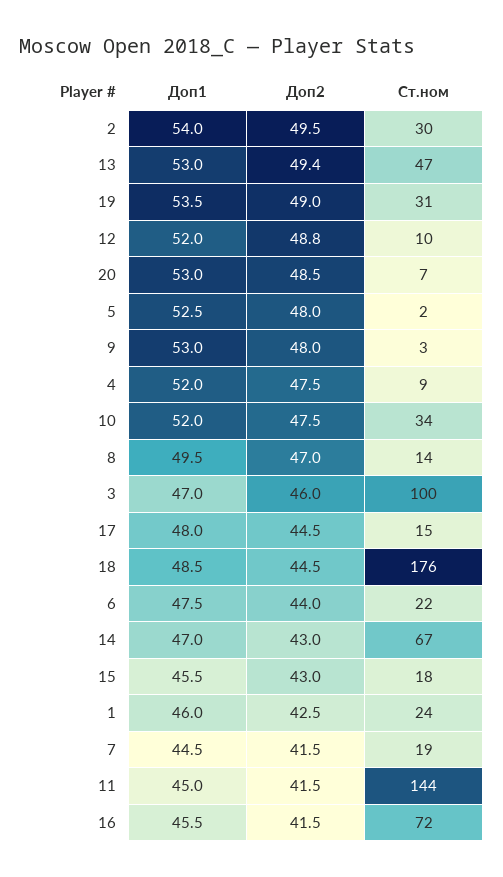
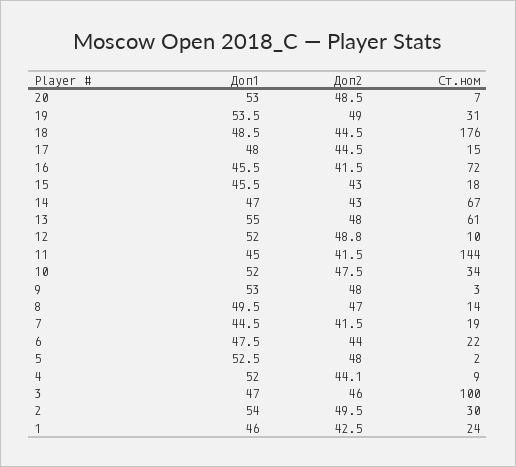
Доп1, 13: 53 -> 55
Доп2, 13: 49.4 -> 48
Ст.ном, 13: 47 -> 61
Доп2, 4: 47.5 -> 44.1

